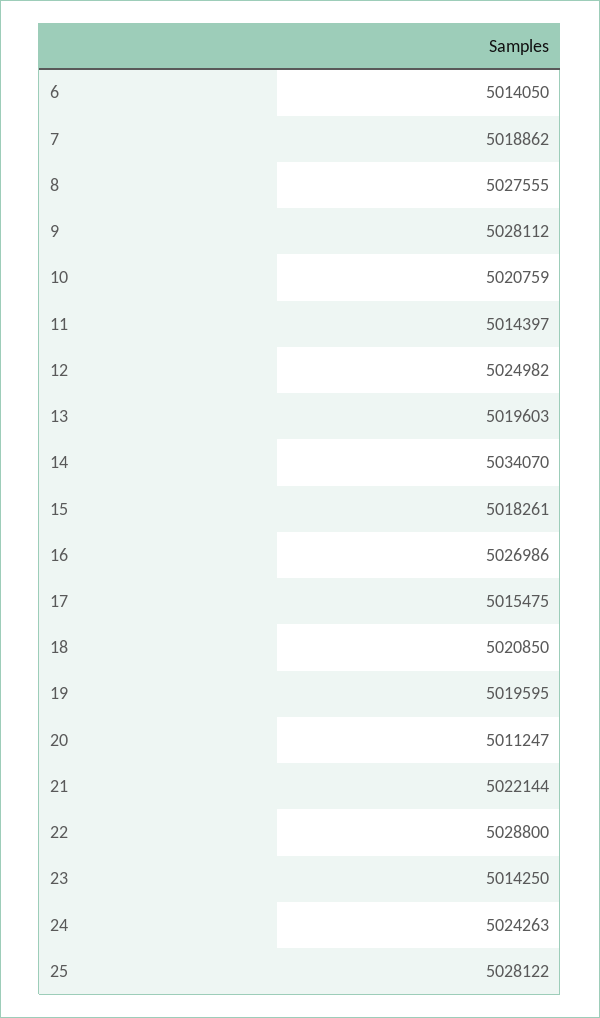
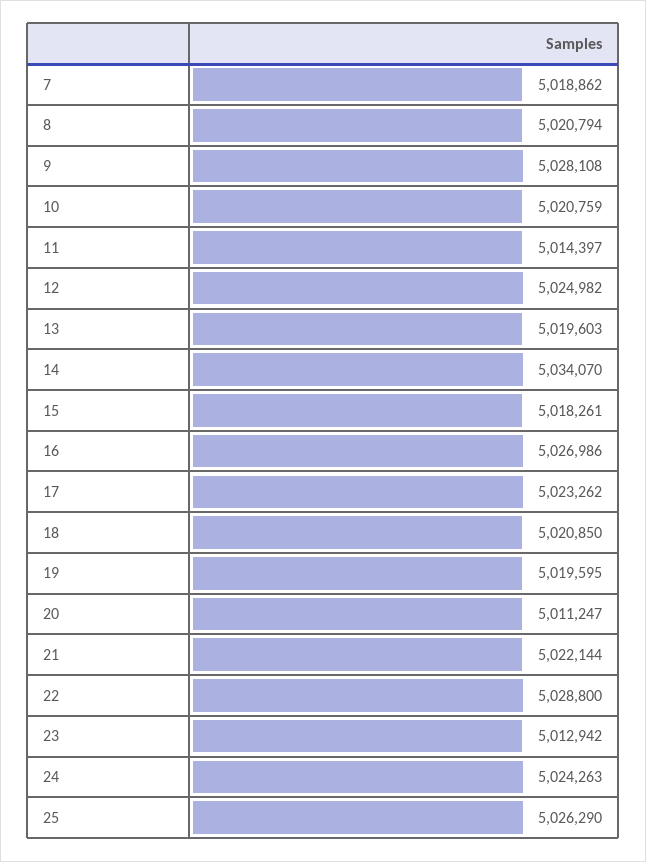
6: 5014050 -> none
8: 5027555 -> 5020794
9: 5028112 -> 5028108
17: 5015475 -> 5023262
23: 5014250 -> 5012942
25: 5028122 -> 5026290

